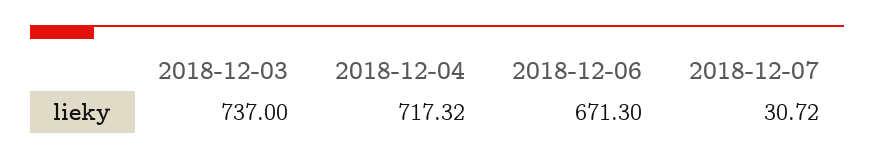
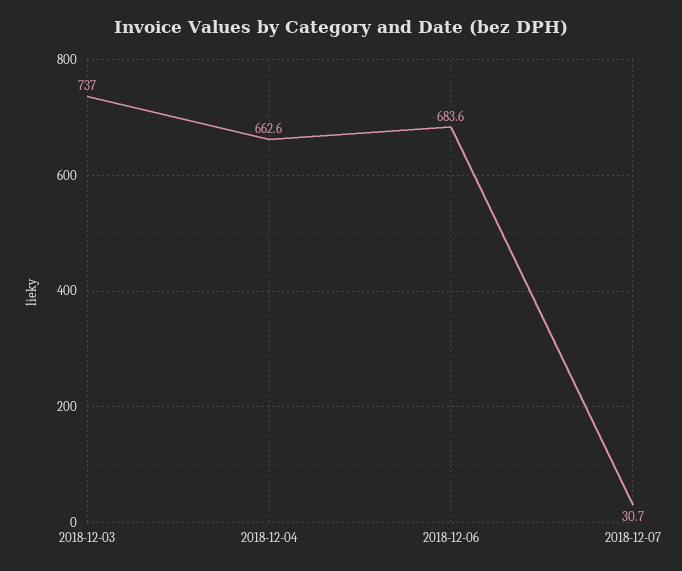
2018-12-04: 717.32 -> 662.6
2018-12-06: 671.3 -> 683.6

